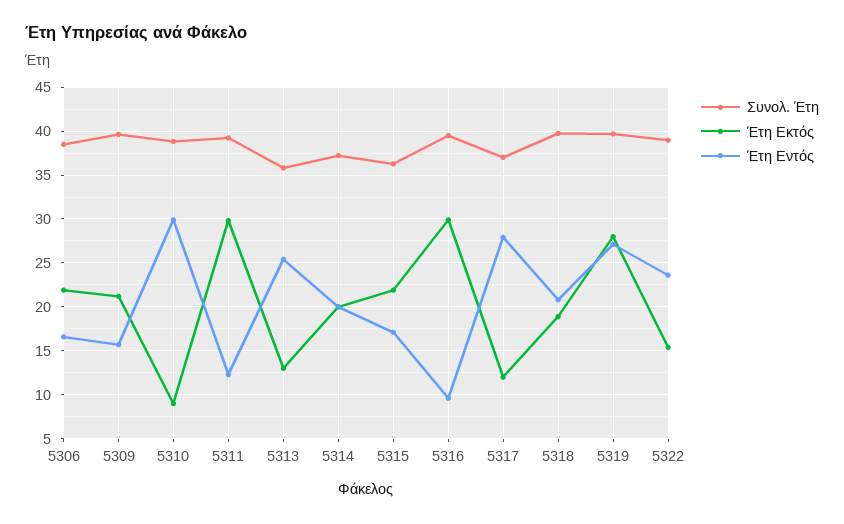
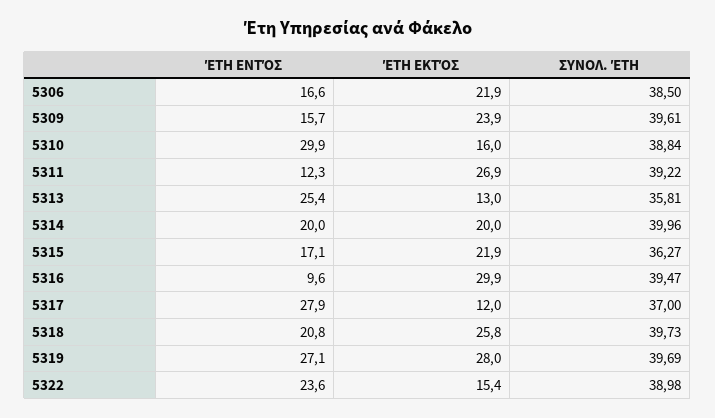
Έτη Εκτός, 5309: 21 -> 23.9
Έτη Εκτός, 5310: 9 -> 16
Έτη Εκτός, 5311: 30 -> 26.9
Συνολ. Έτη, 5314: 37 -> 39.96
Έτη Εκτός, 5318: 19 -> 25.8

